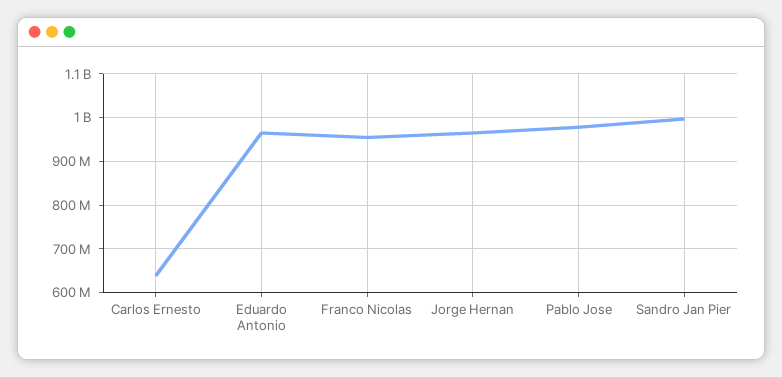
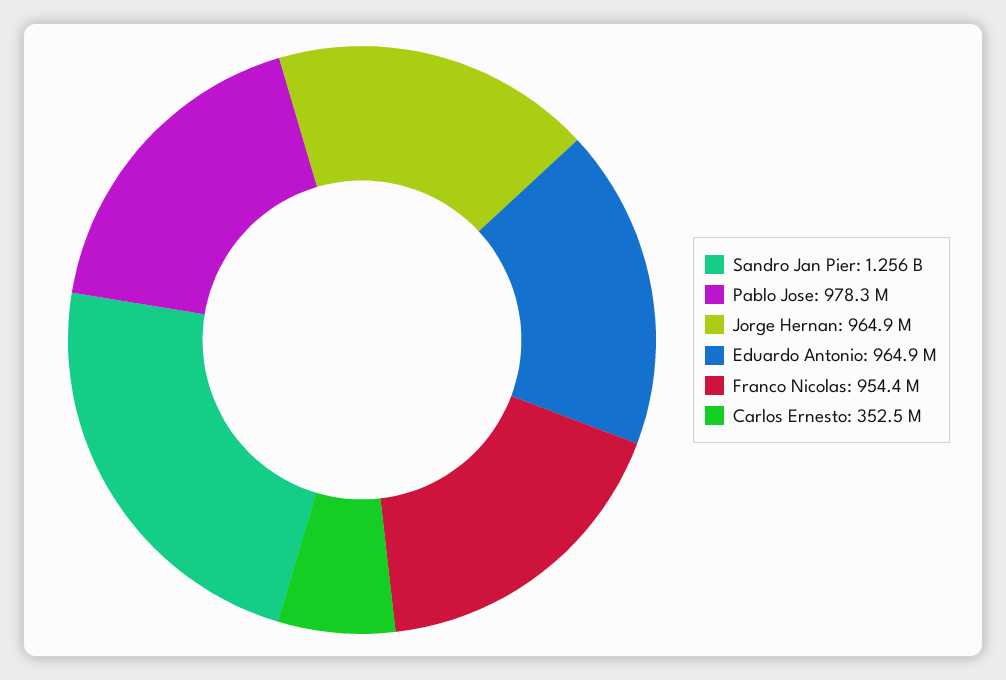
Carlos Ernesto: 640000000 -> 352500000
Sandro Jan Pier: 1000000000 -> 1256000000

